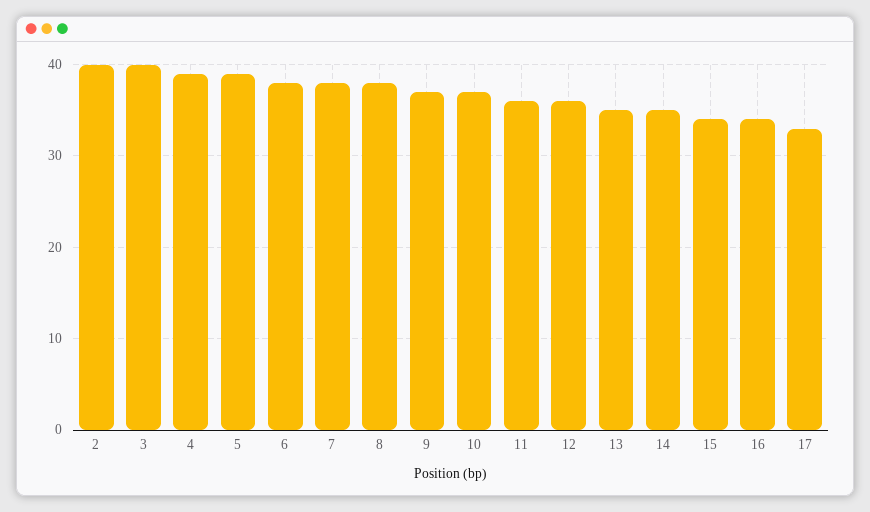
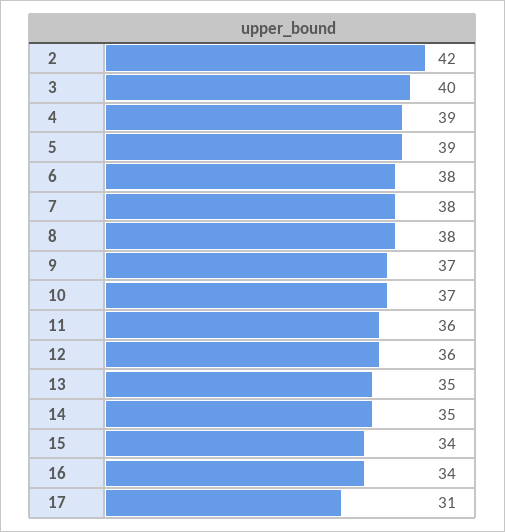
2: 40 -> 42
17: 33 -> 31

